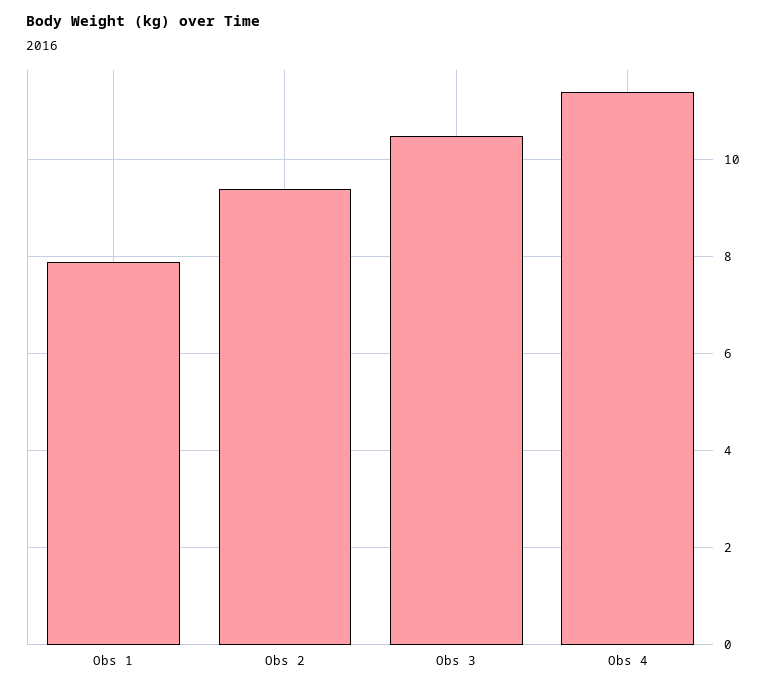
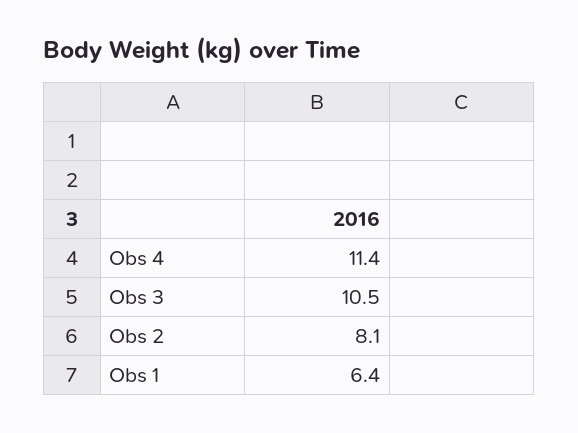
Obs 1: 8 -> 6.4
Obs 2: 9.5 -> 8.1

